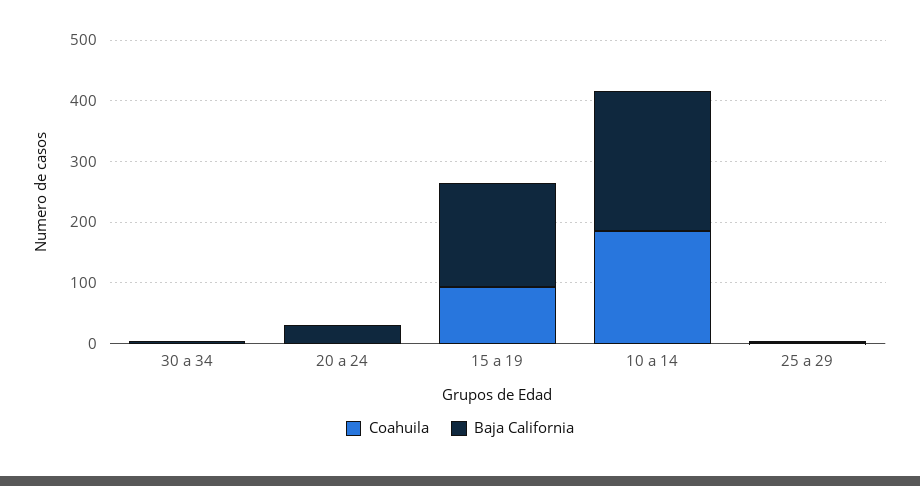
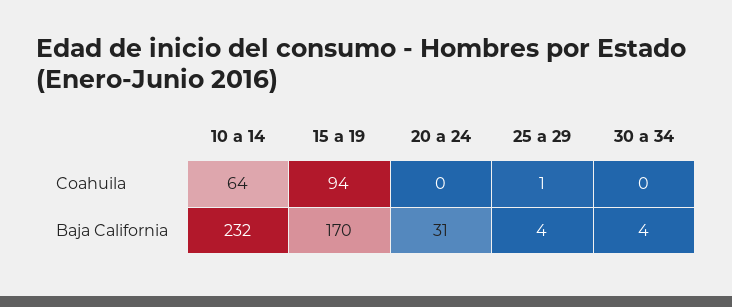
Coahuila, 10 a 14: 180 -> 64

